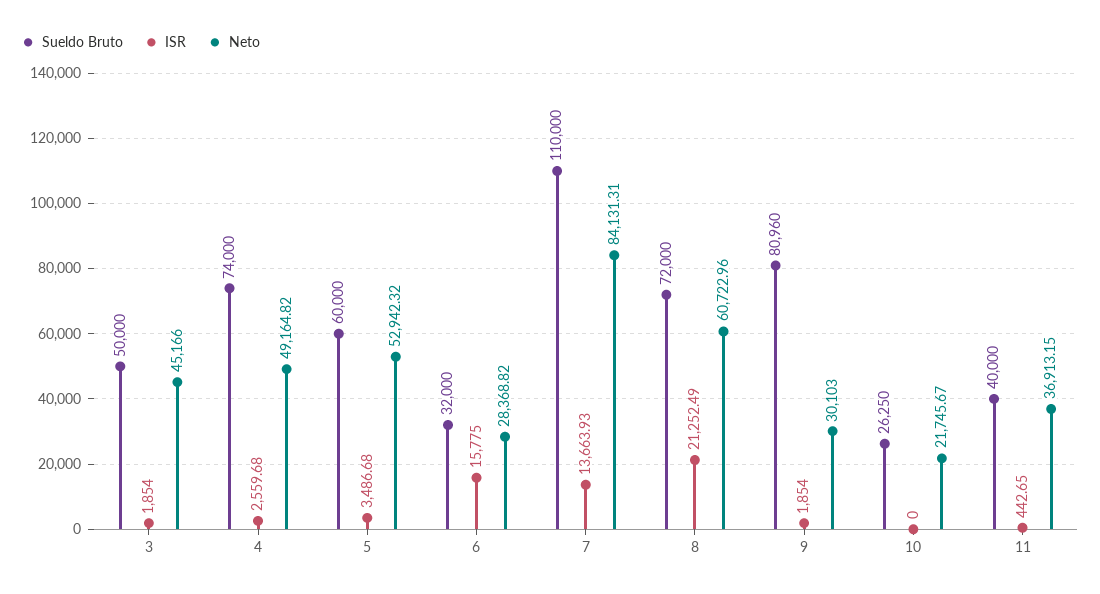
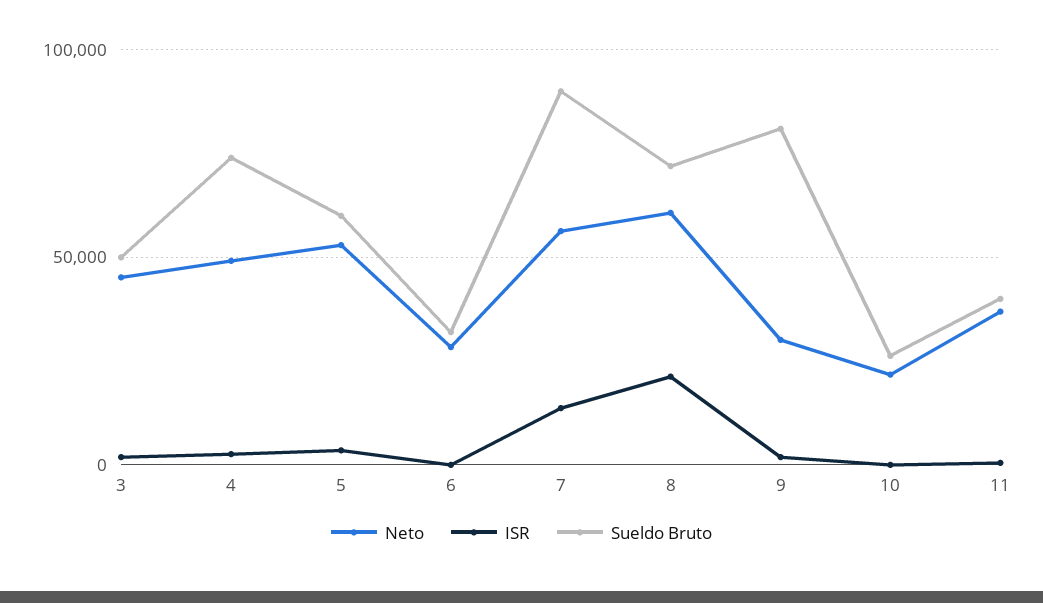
ISR, 6: 15775 -> 0
Sueldo Bruto, 7: 110000 -> 90000
Neto, 7: 84131.31 -> 55000

